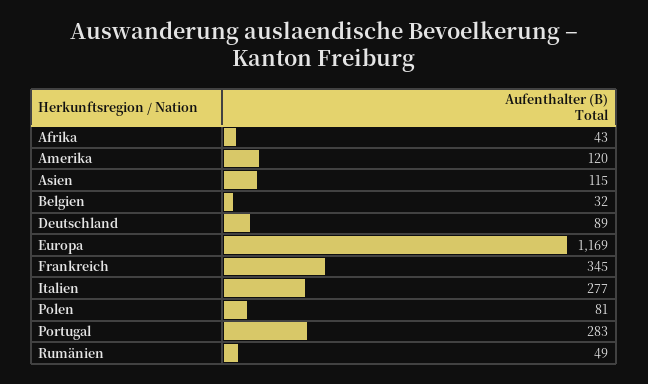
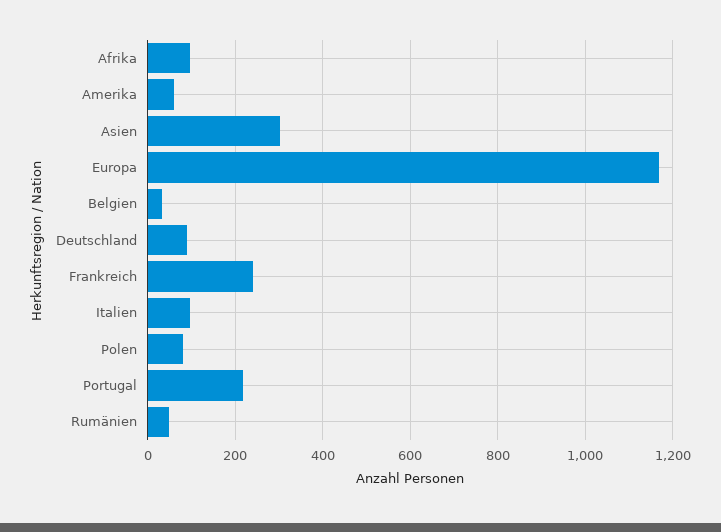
Afrika: 43 -> 100
Amerika: 120 -> 60
Asien: 115 -> 300
Frankreich: 345 -> 240
Italien: 277 -> 100
Portugal: 283 -> 220

